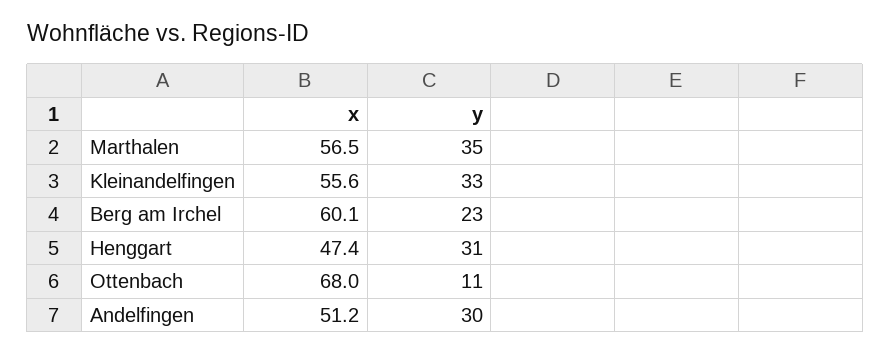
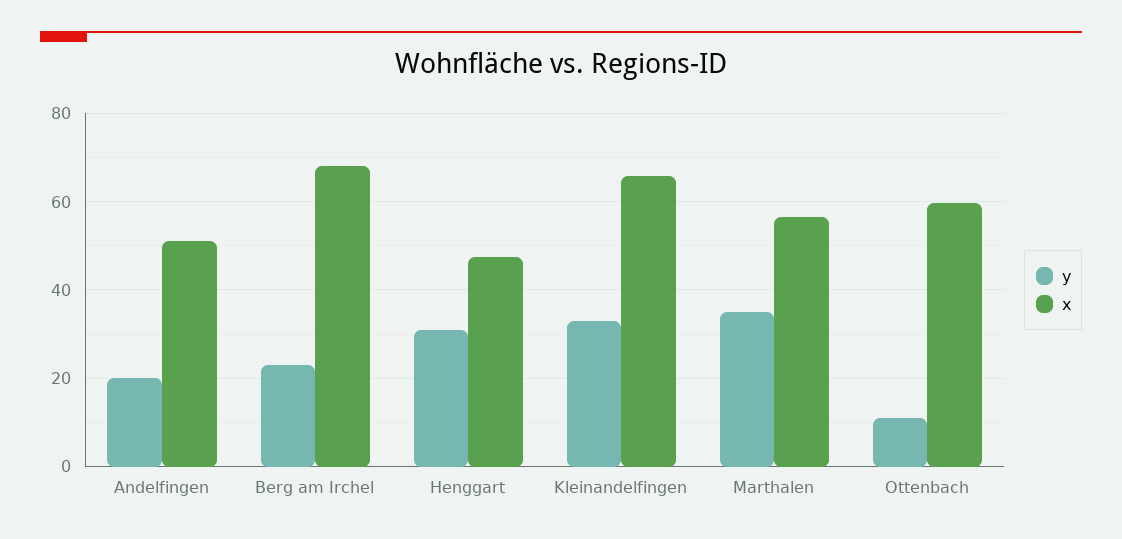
x, Kleinandelfingen: 55.6 -> 66
x, Berg am Irchel: 60.1 -> 68
x, Ottenbach: 68 -> 60
y, Andelfingen: 30 -> 20

